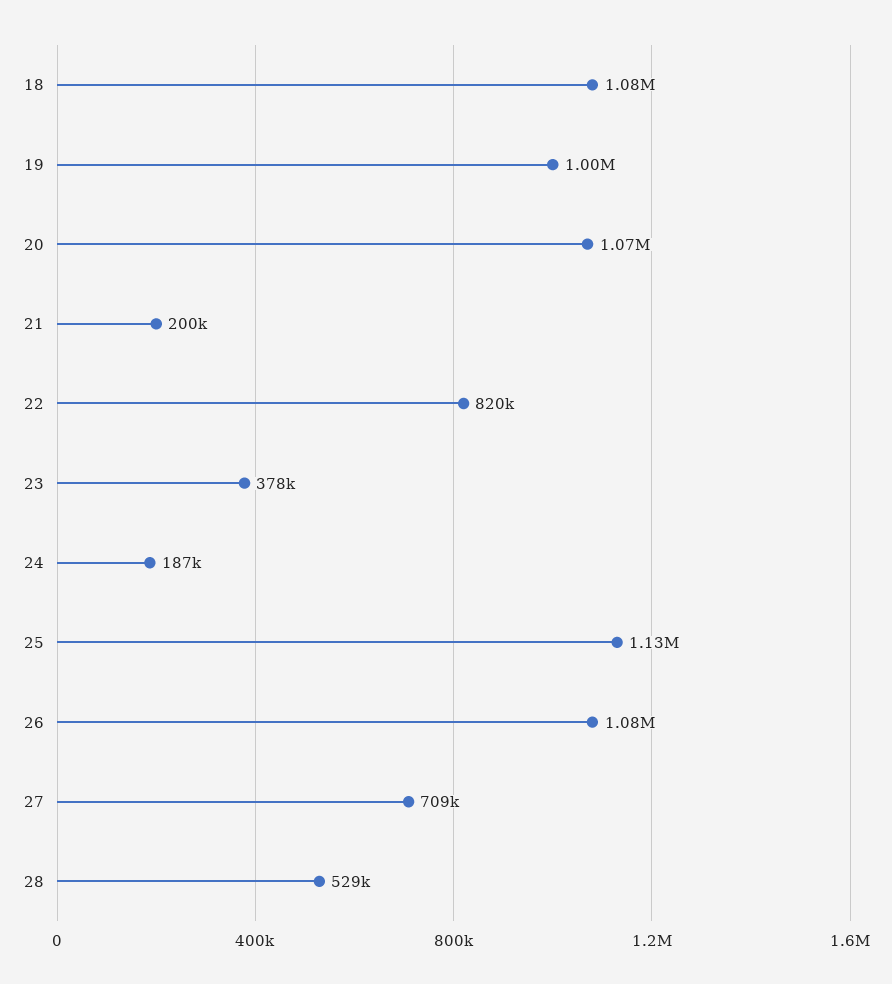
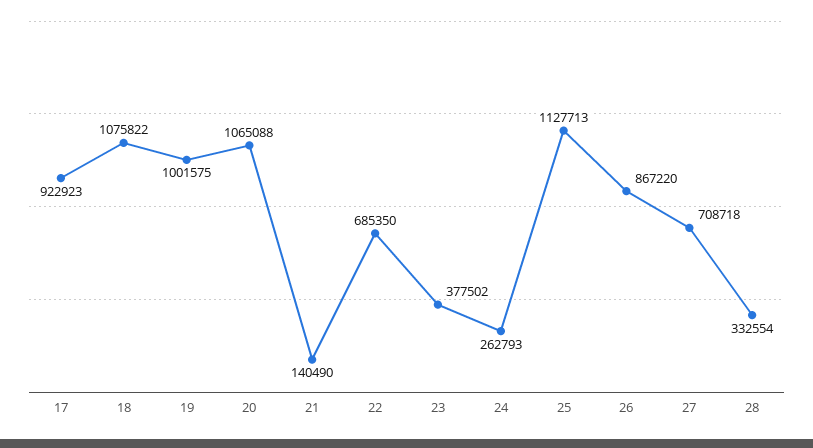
21: 200000 -> 140490
22: 820000 -> 685350
24: 187000 -> 262793
26: 1080000 -> 867220
28: 529000 -> 332554
17: none -> 922923

